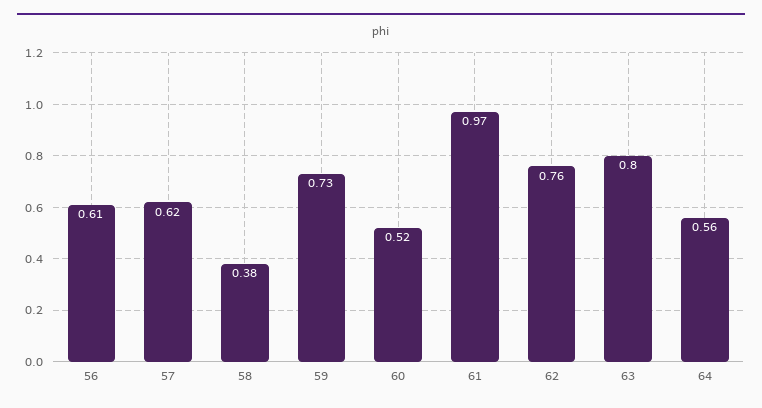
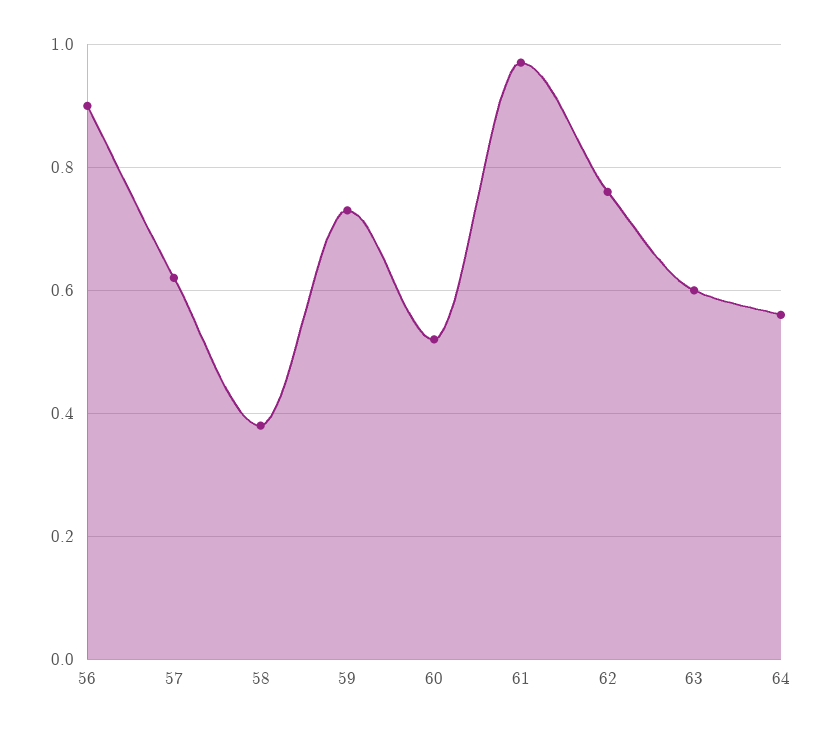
56: 0.61 -> 0.9
63: 0.8 -> 0.6

